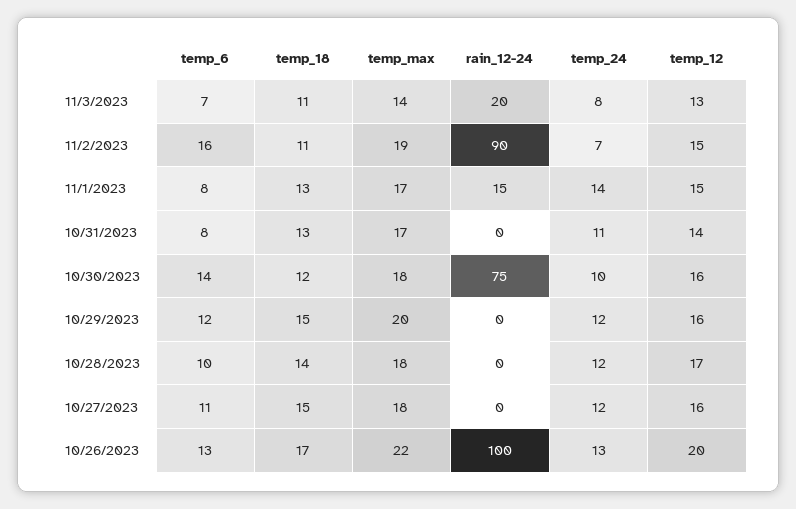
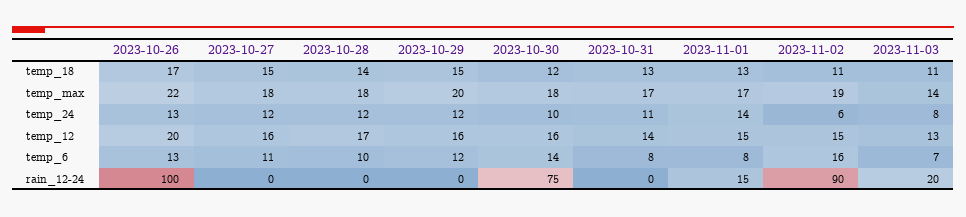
temp_24, 11/2/2023: 7 -> 6

